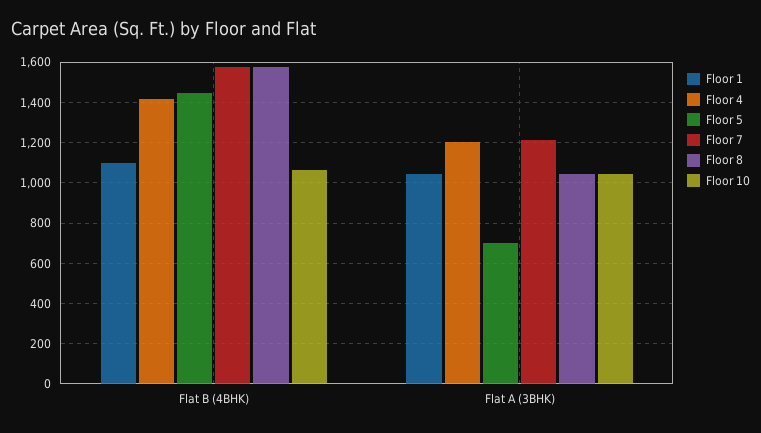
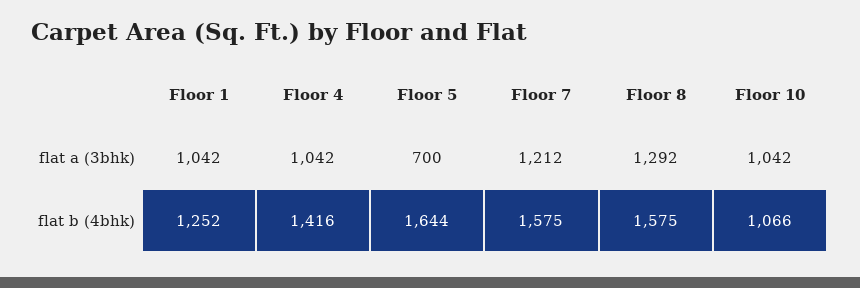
Floor 1, Flat B (4BHK): 1100 -> 1252
Floor 5, Flat B (4BHK): 1450 -> 1644
Floor 4, Flat A (3BHK): 1200 -> 1042
Floor 8, Flat A (3BHK): 1050 -> 1292

